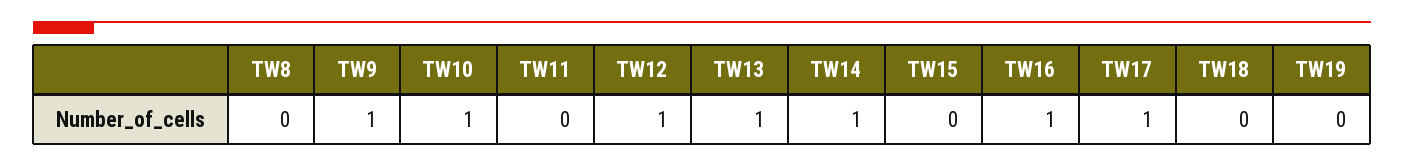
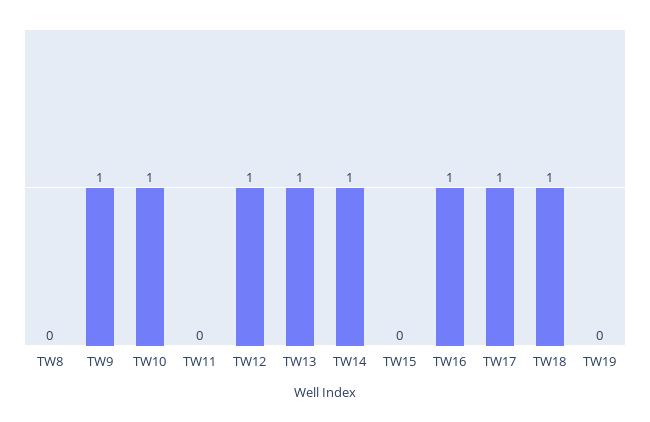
TW18: 0 -> 1

